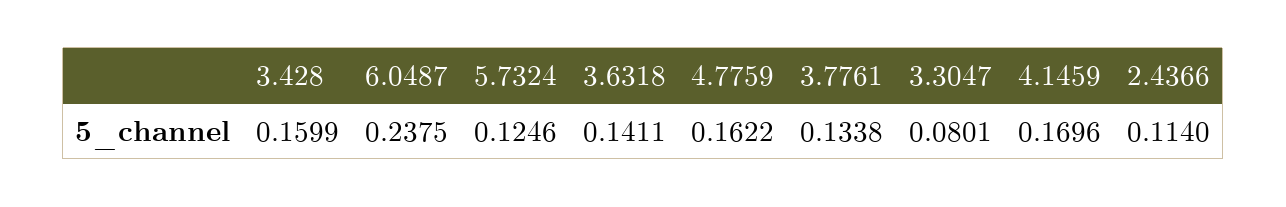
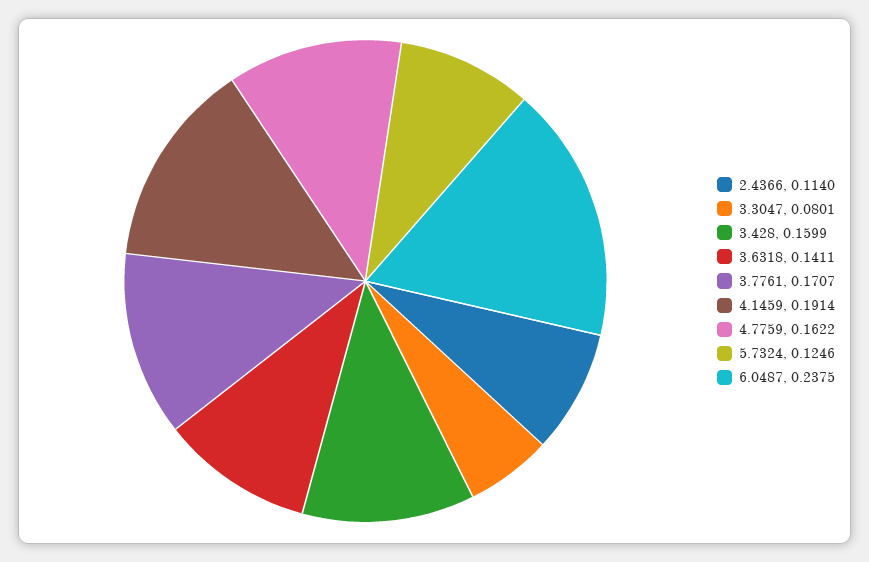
3.7761: 0.1338 -> 0.1707
4.1459: 0.1696 -> 0.1914

